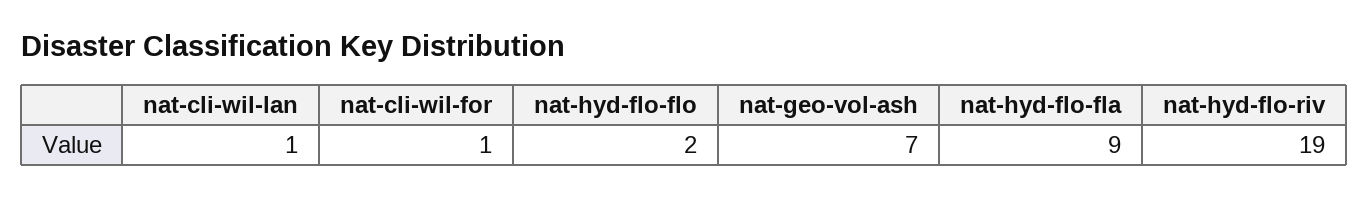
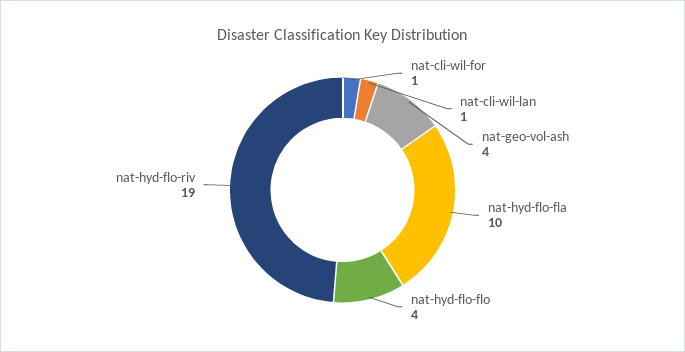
nat-hyd-flo-flo: 2 -> 4
nat-geo-vol-ash: 7 -> 4
nat-hyd-flo-fla: 9 -> 10

